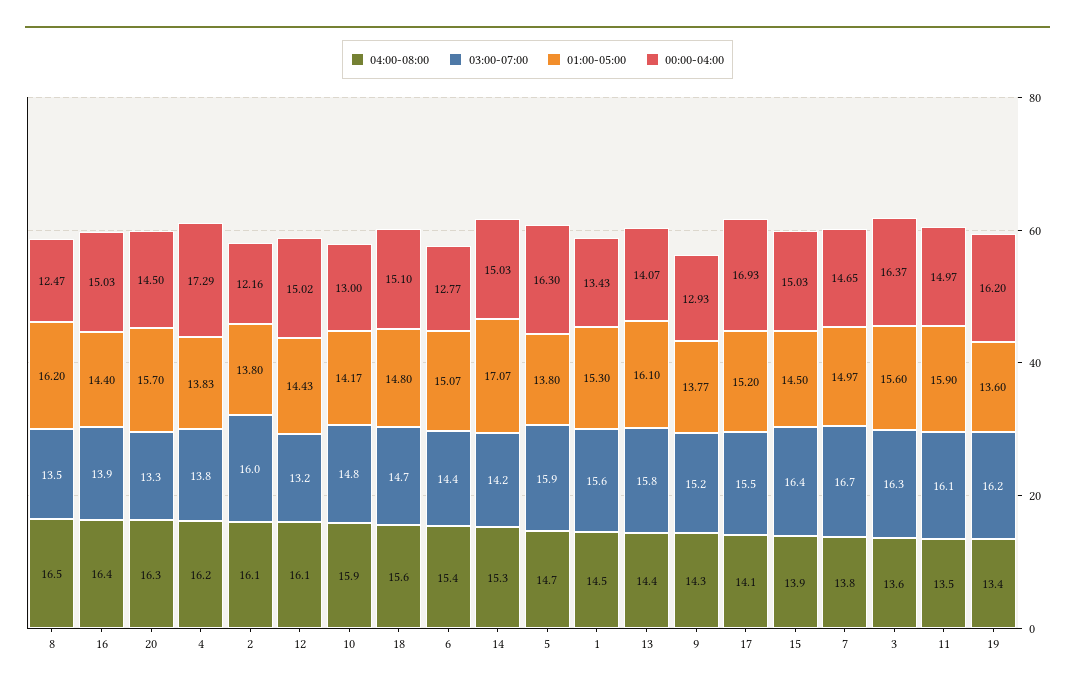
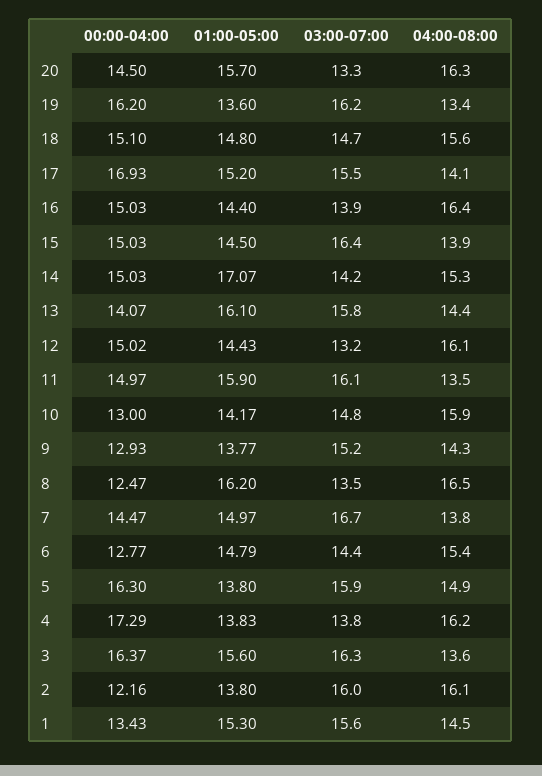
01:00-05:00, 6: 15.07 -> 14.79
04:00-08:00, 5: 14.7 -> 14.9
00:00-04:00, 7: 14.65 -> 14.47

